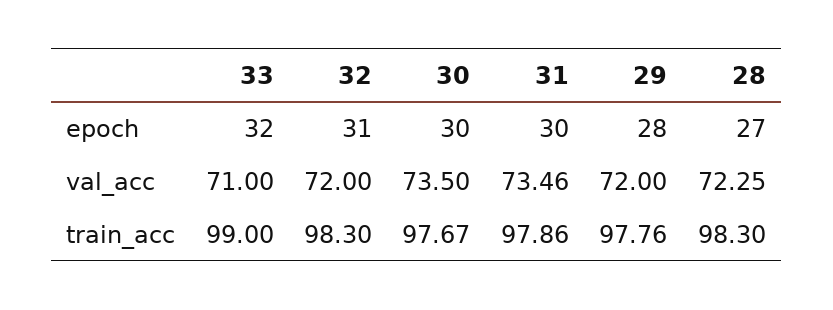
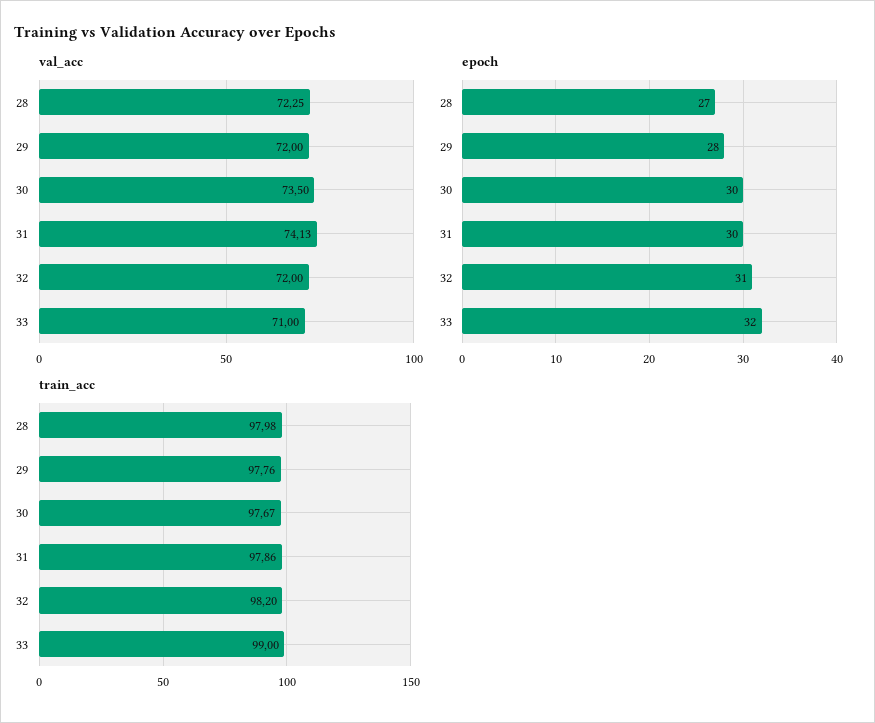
val_acc, 31: 73.46 -> 74.13
train_acc, 32: 98.3 -> 98.2
train_acc, 28: 98.3 -> 97.98

